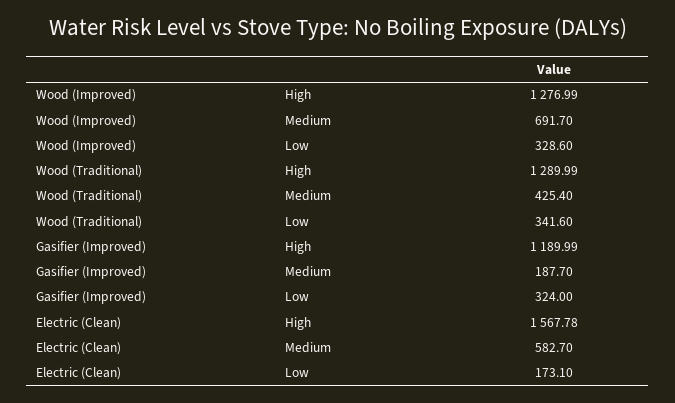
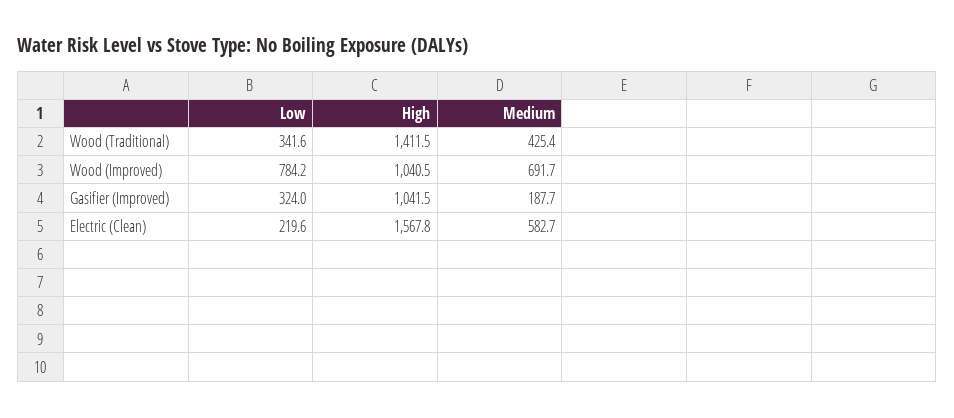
Wood (Improved), High: 1276.99 -> 1040.5
Wood (Improved), Low: 328.6 -> 784.2
Wood (Traditional), High: 1289.99 -> 1411.5
Gasifier (Improved), High: 1189.99 -> 1041.5
Electric (Clean), Low: 173.1 -> 219.6

